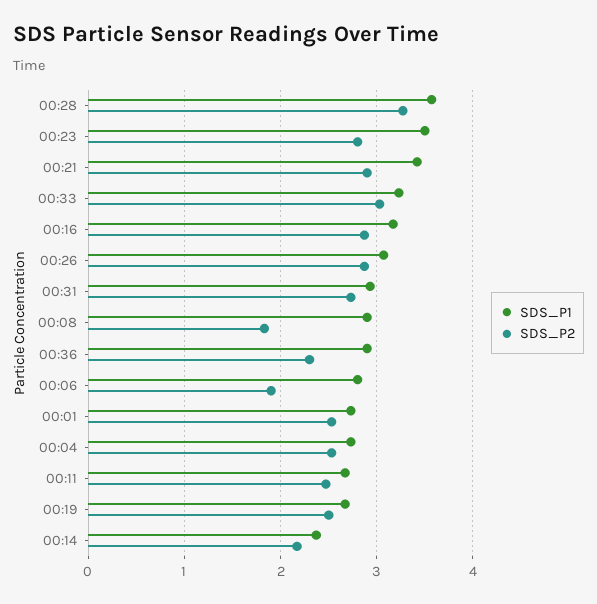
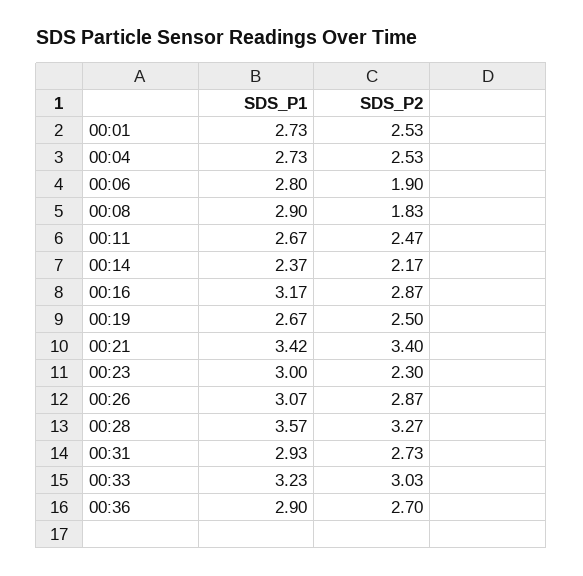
SDS_P1, 00:23: 3.5 -> 3
SDS_P2, 00:23: 2.8 -> 2.3
SDS_P2, 00:21: 2.9 -> 3.4
SDS_P2, 00:36: 2.3 -> 2.7

